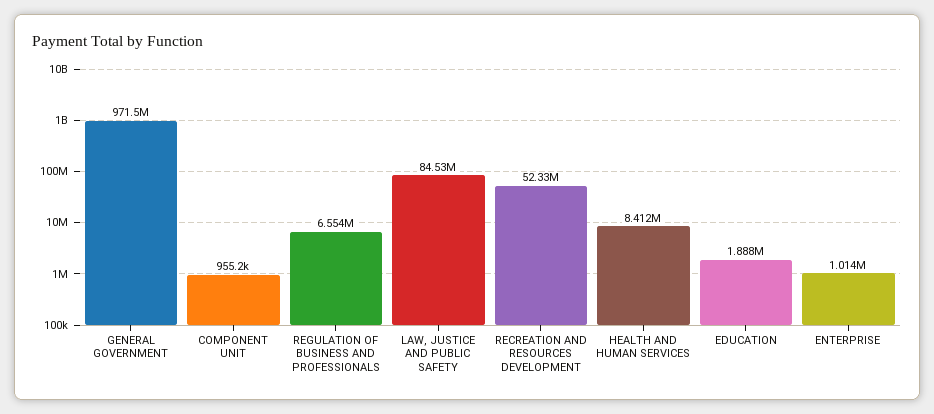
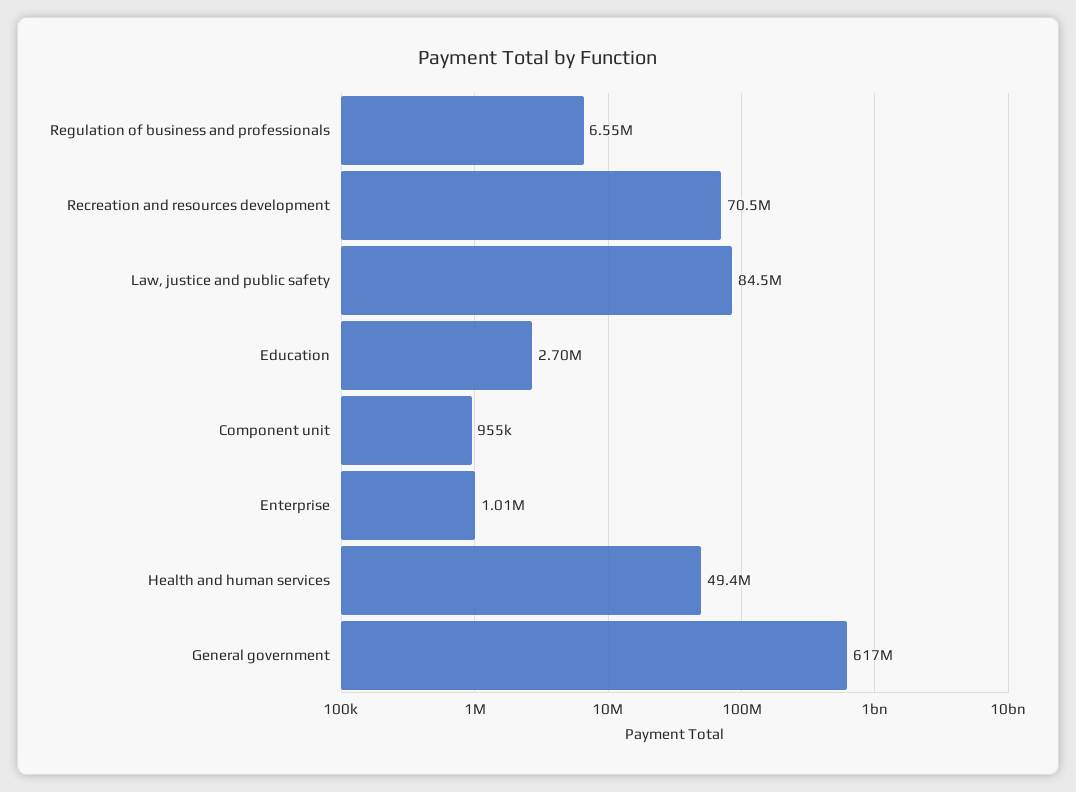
GENERAL GOVERNMENT: 971500000 -> 617000000
RECREATION AND RESOURCES DEVELOPMENT: 52330000 -> 70500000
HEALTH AND HUMAN SERVICES: 8412000 -> 49400000
EDUCATION: 1888000 -> 2700000

